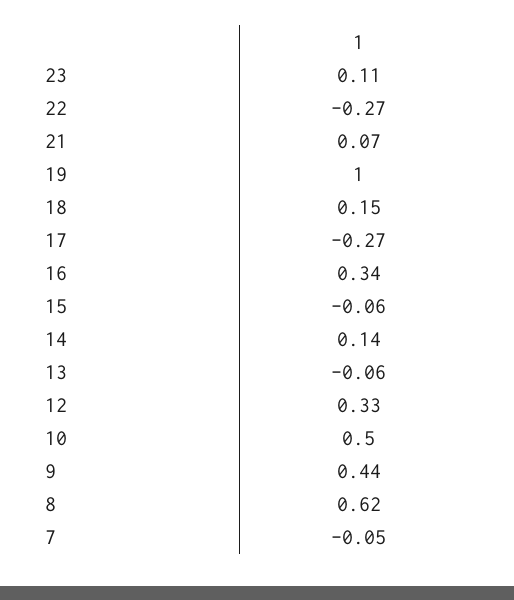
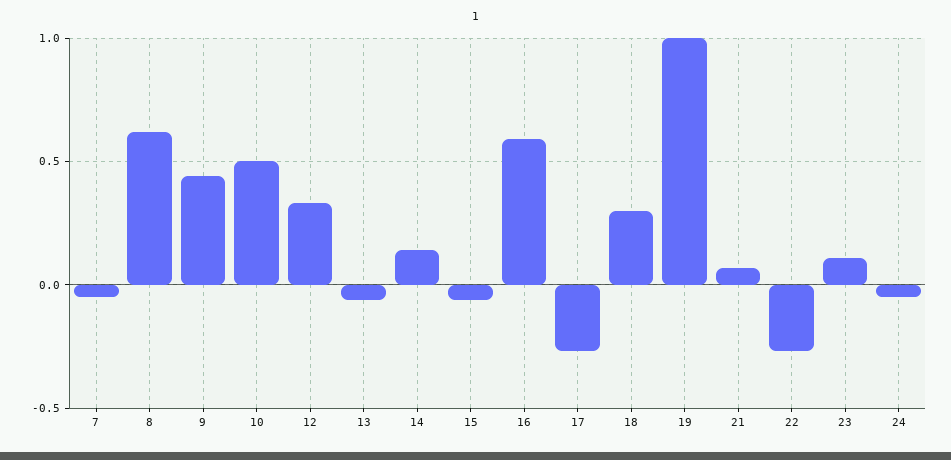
18: 0.15 -> 0.3
16: 0.34 -> 0.6
24: none -> -0.05

